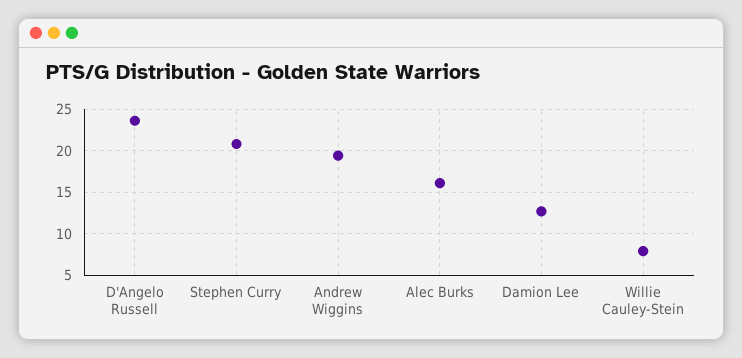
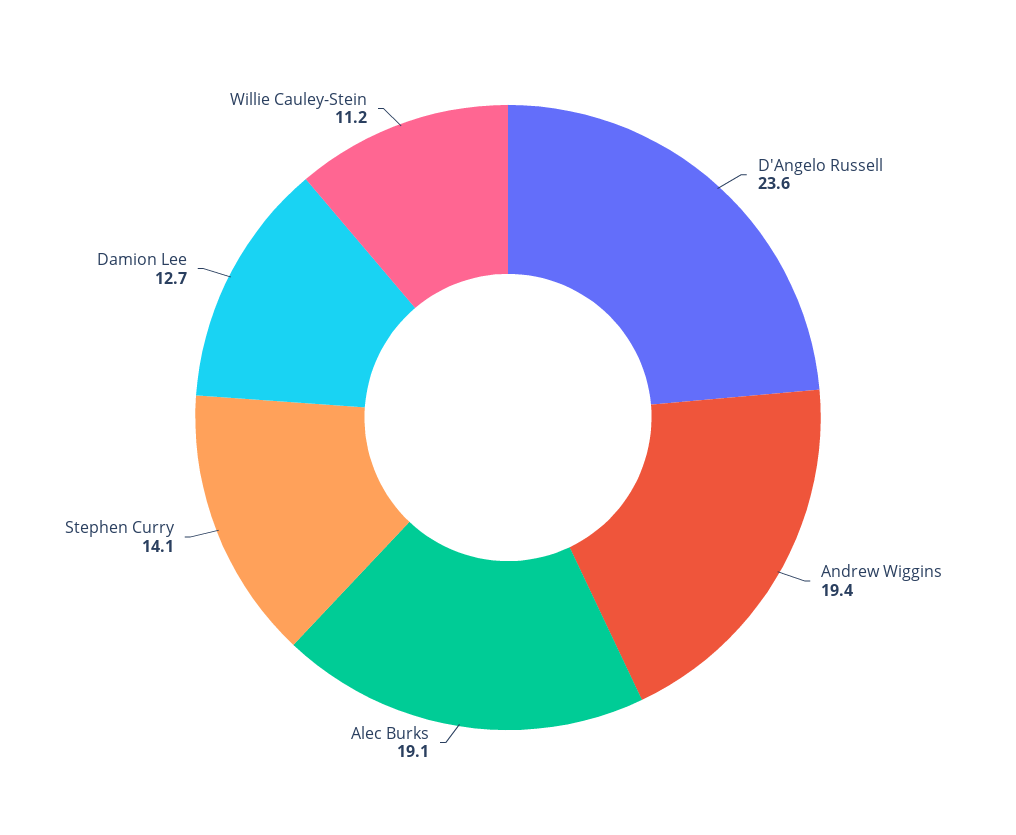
Stephen Curry: 21 -> 14.1
Alec Burks: 16 -> 19.1
Willie Cauley-Stein: 8 -> 11.2

